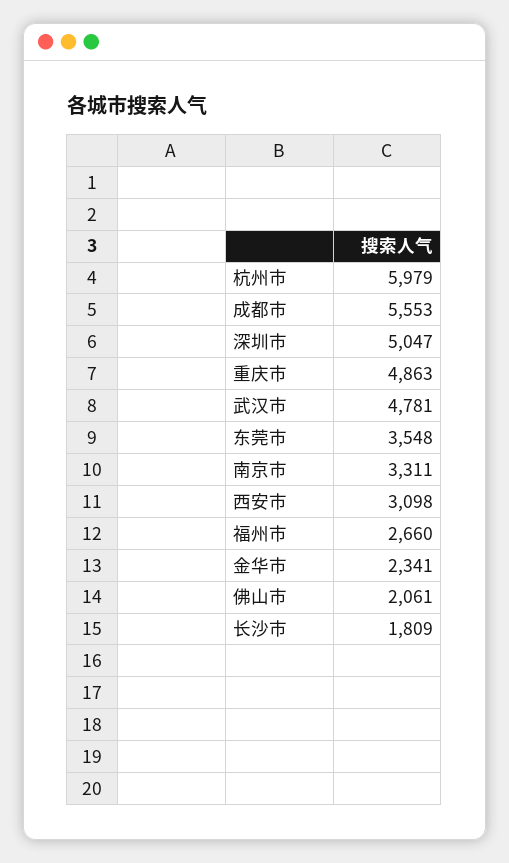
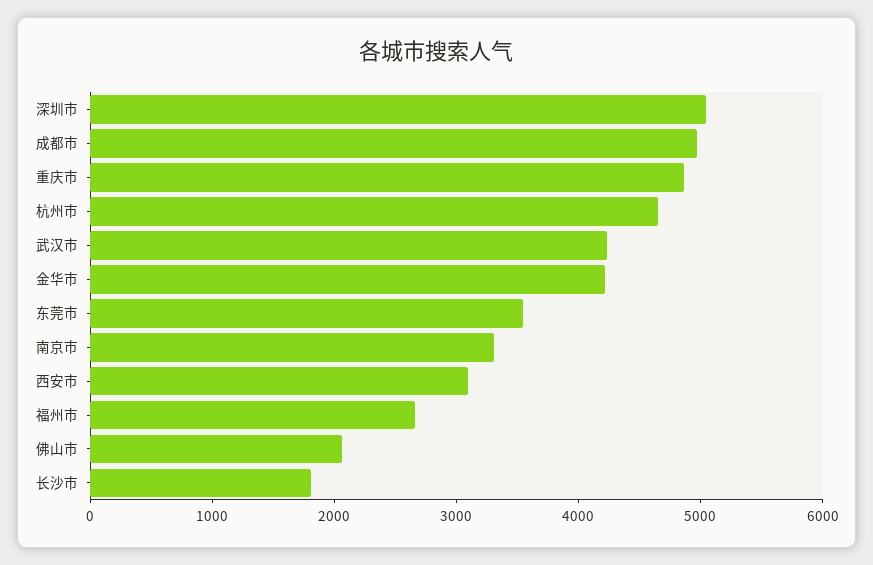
杭州市: 5979 -> 4600
成都市: 5553 -> 5000
武汉市: 4781 -> 4200
金华市: 2341 -> 4200

